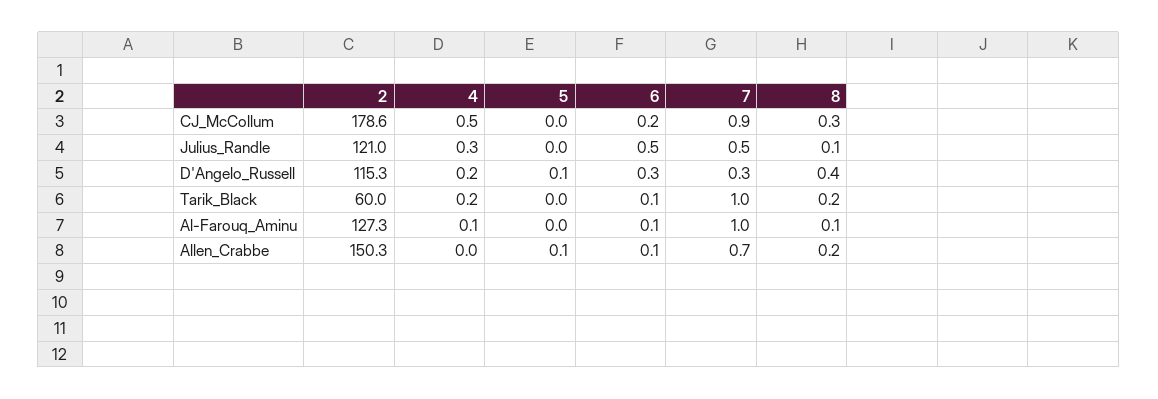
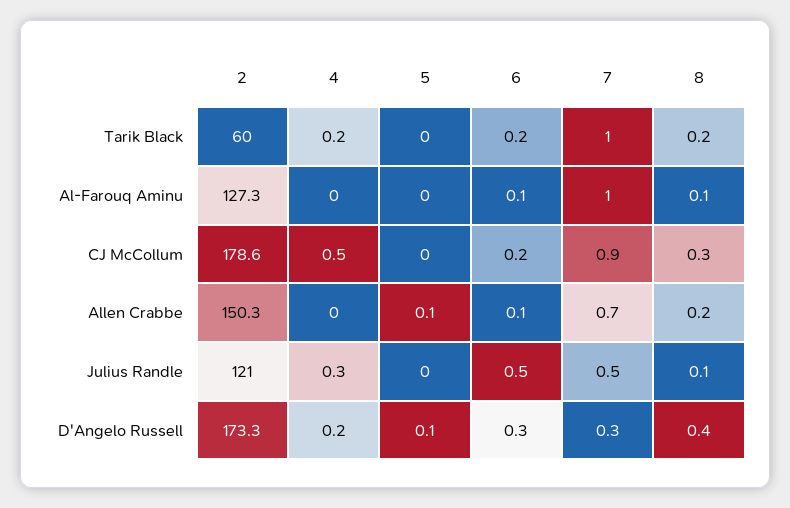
2, D'Angelo_Russell: 115.3 -> 173.3
6, Tarik_Black: 0.1 -> 0.2
4, Al-Farouq_Aminu: 0.1 -> 0

